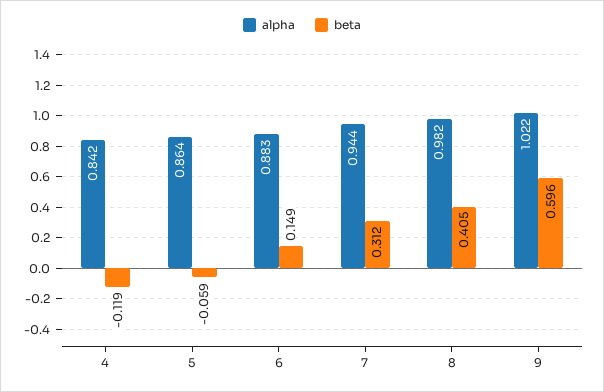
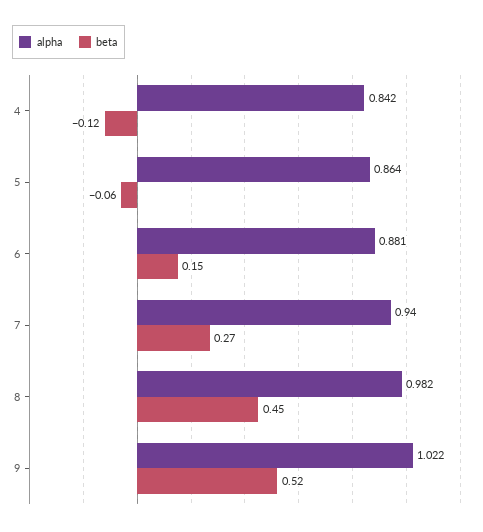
alpha, 6: 0.883 -> 0.881
alpha, 7: 0.944 -> 0.94
beta, 7: 0.312 -> 0.27
beta, 8: 0.405 -> 0.45
beta, 9: 0.596 -> 0.52

